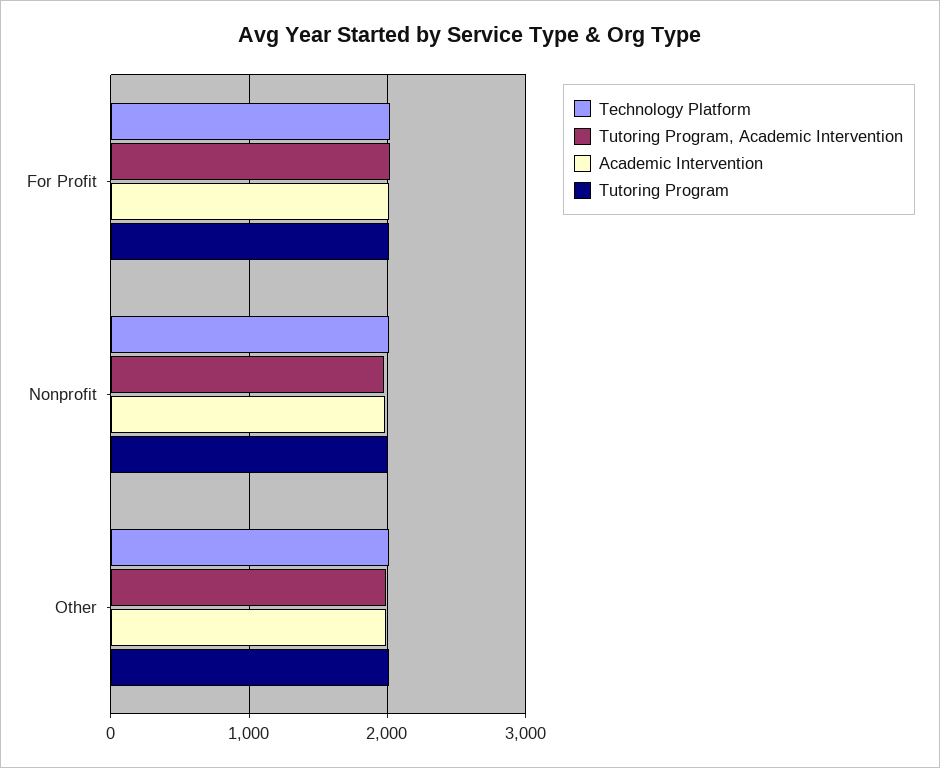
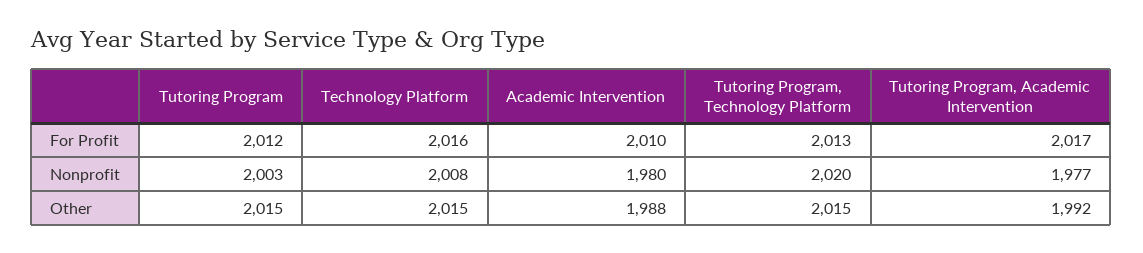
Tutoring Program, Technology Platform, For Profit: none -> 2013
Tutoring Program, Technology Platform, Nonprofit: none -> 2020
Tutoring Program, Technology Platform, Other: none -> 2015

